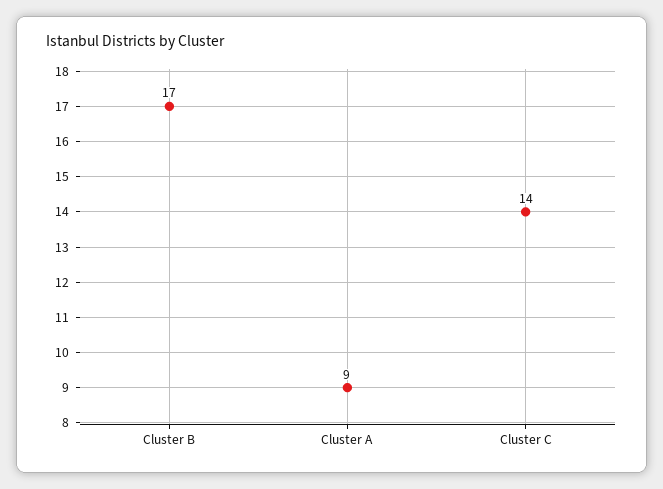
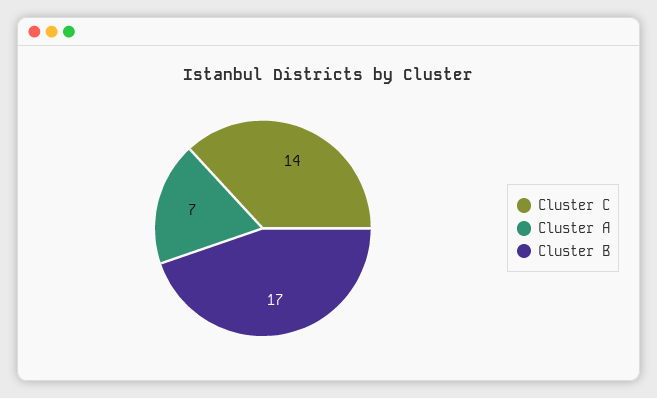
Cluster A: 9 -> 7

